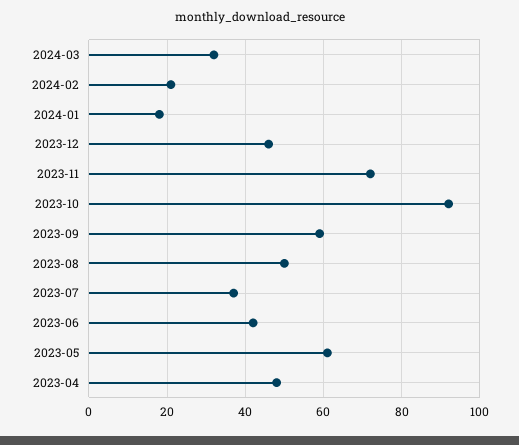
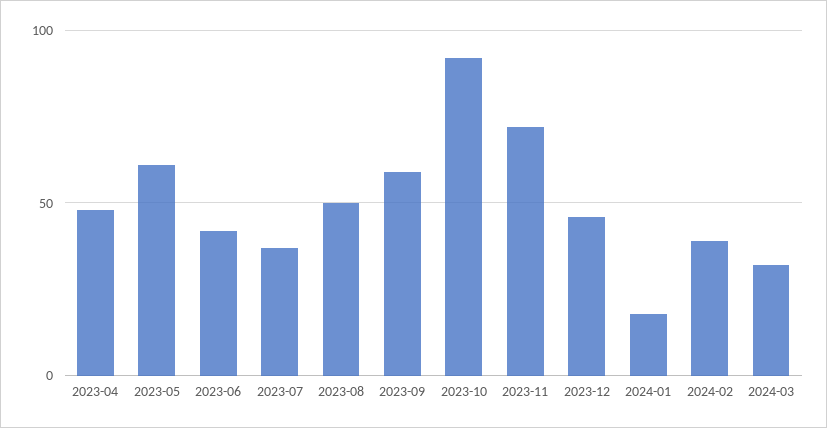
2024-02: 20 -> 40

